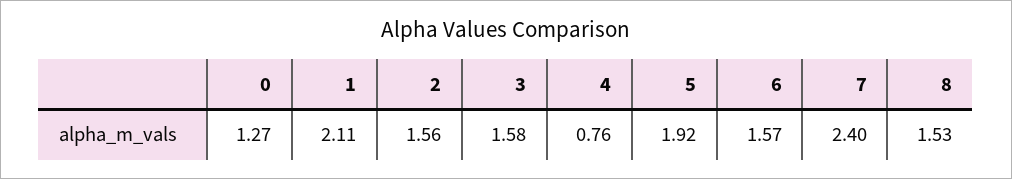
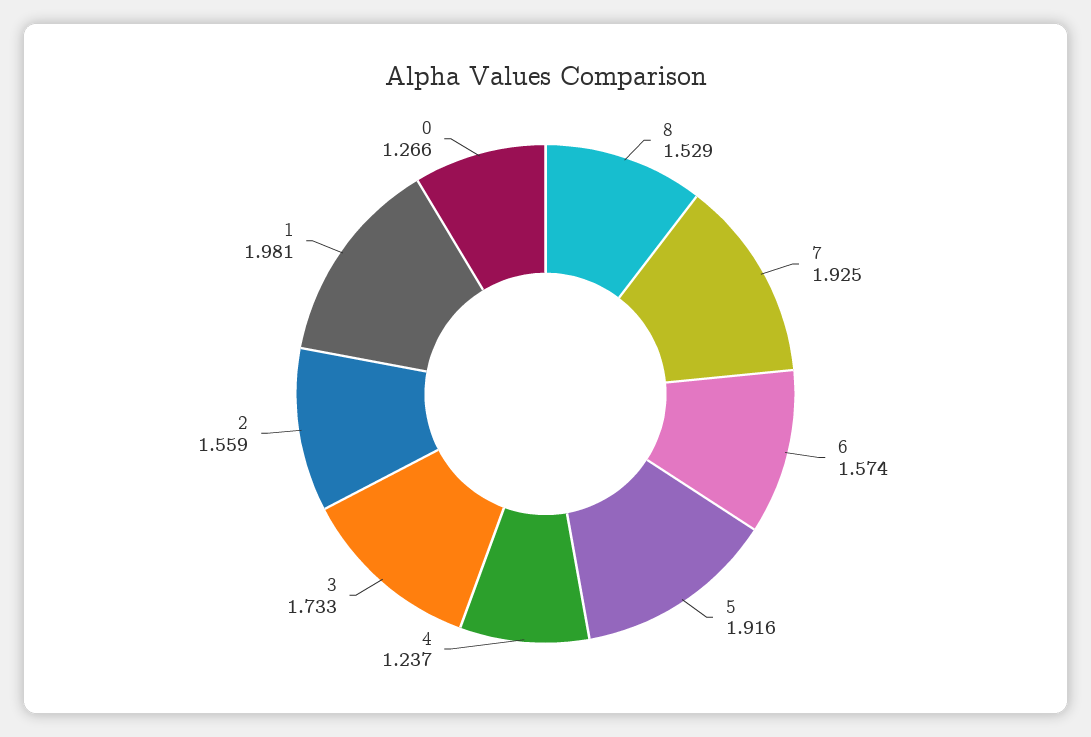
1: 2.11 -> 1.981
3: 1.58 -> 1.733
4: 0.76 -> 1.237
7: 2.4 -> 1.925

